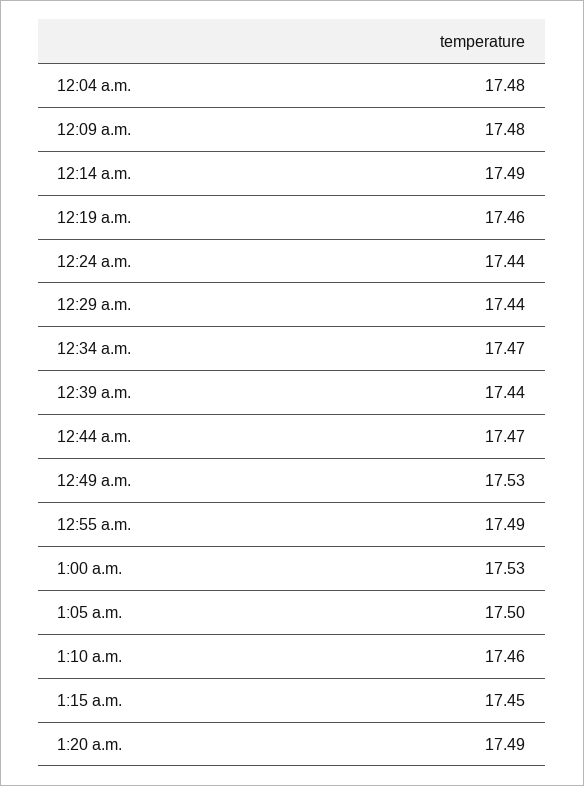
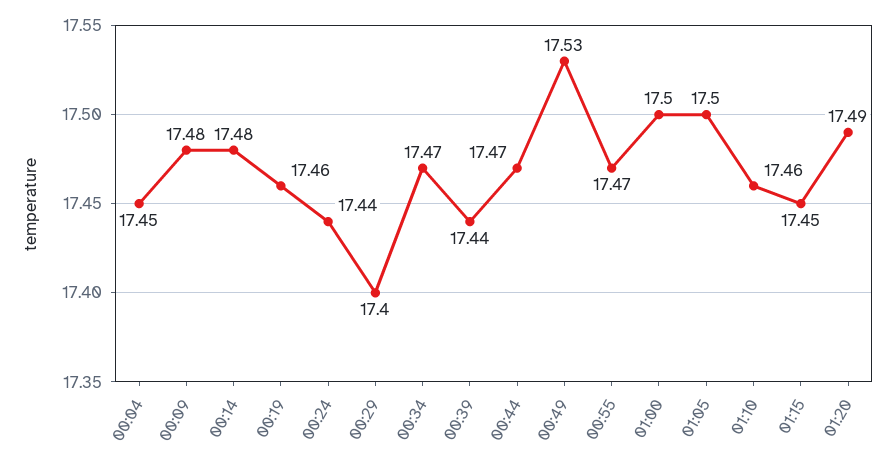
12:04 a.m.: 17.48 -> 17.45
12:14 a.m.: 17.49 -> 17.48
12:29 a.m.: 17.44 -> 17.4
12:55 a.m.: 17.49 -> 17.47
1:00 a.m.: 17.53 -> 17.5

